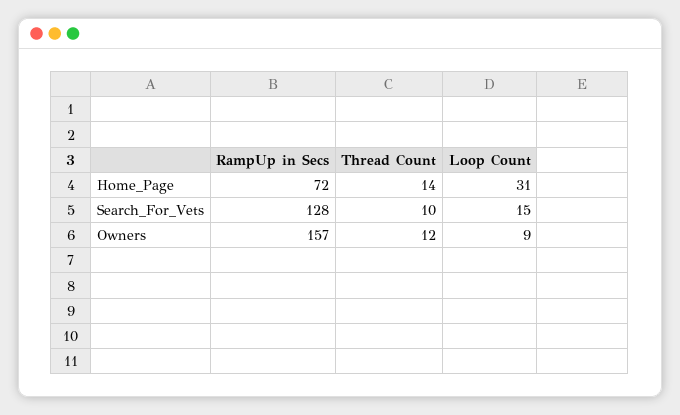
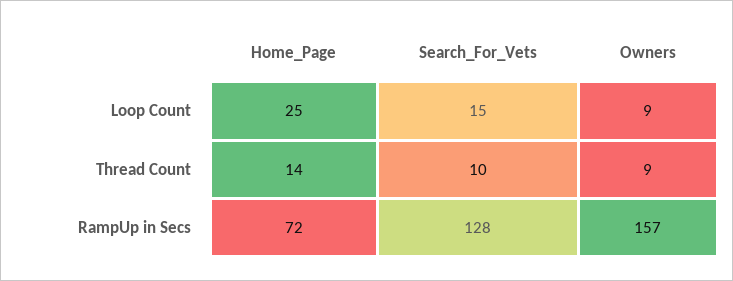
Loop Count, Home_Page: 31 -> 25
Thread Count, Owners: 12 -> 9

